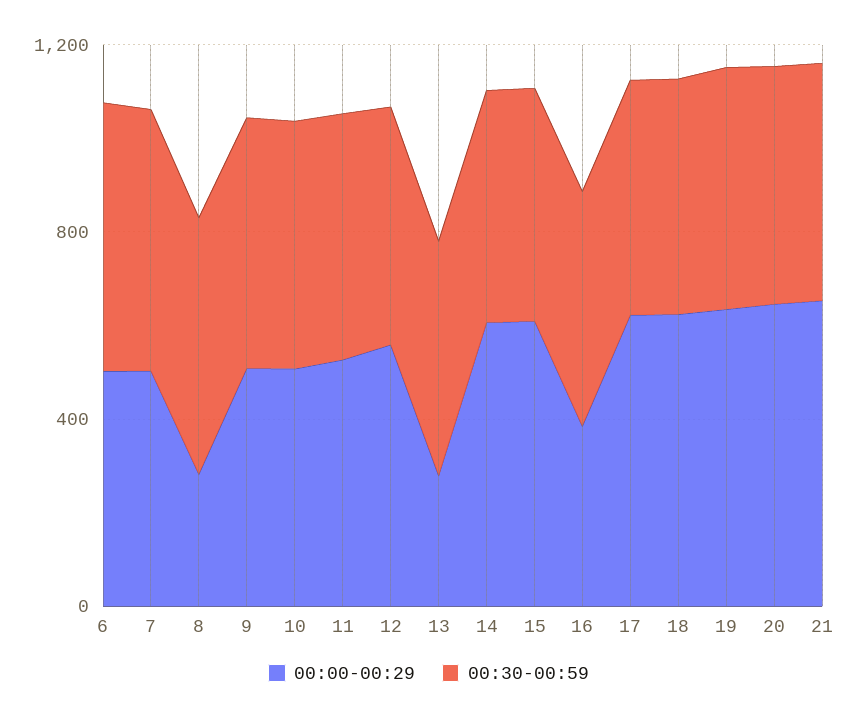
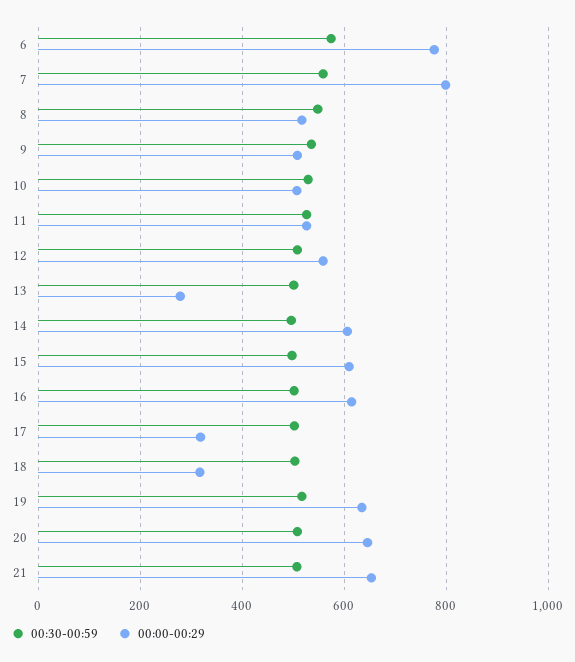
00:00-00:29, 6: 500 -> 780
00:00-00:29, 7: 500 -> 800
00:00-00:29, 8: 300 -> 520
00:00-00:29, 16: 400 -> 620
00:00-00:29, 17: 600 -> 320
00:00-00:29, 18: 600 -> 320

